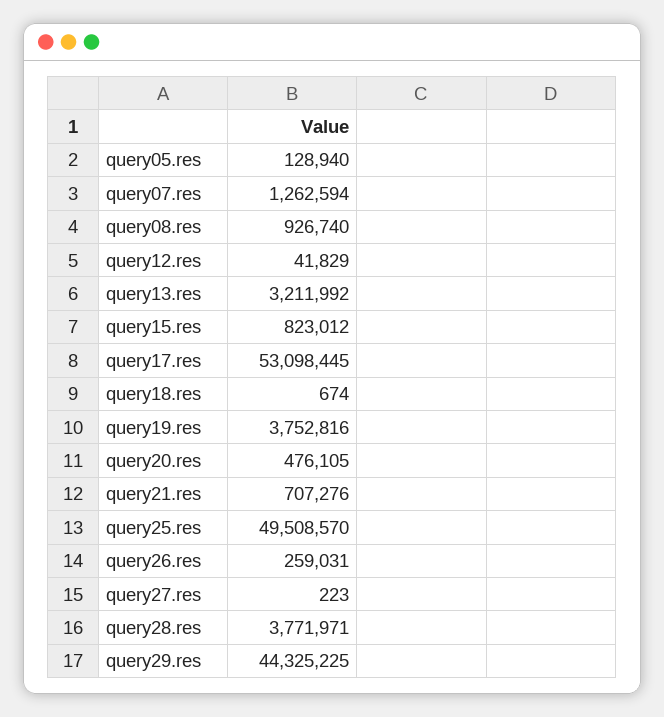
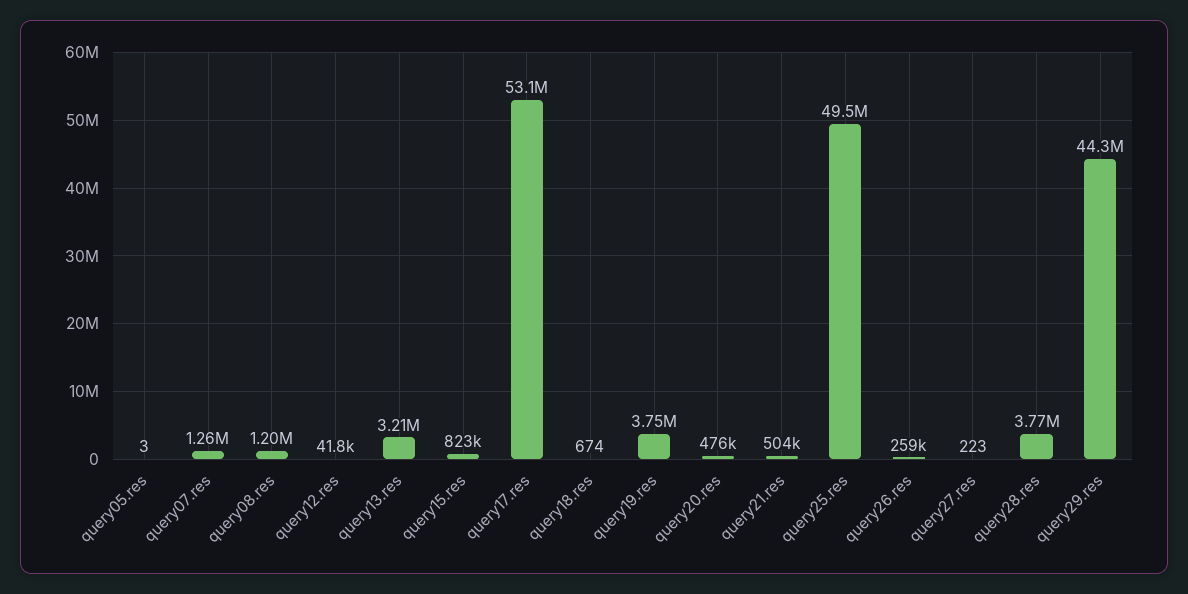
query05.res: 128940 -> 3
query08.res: 926740 -> 1200000
query21.res: 707276 -> 504000

